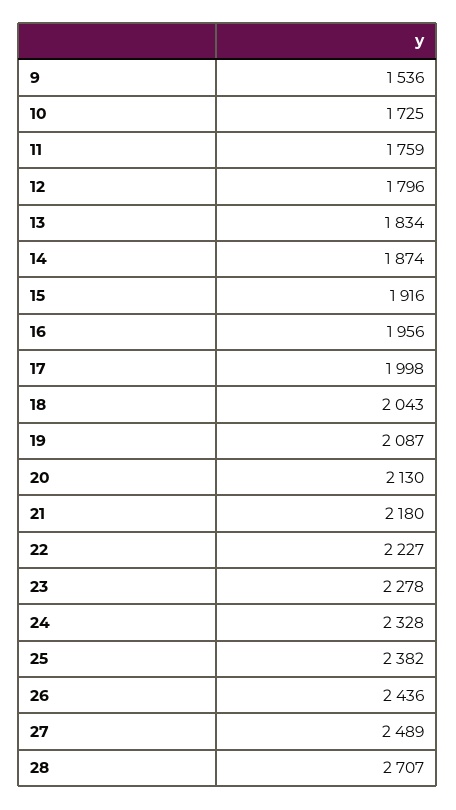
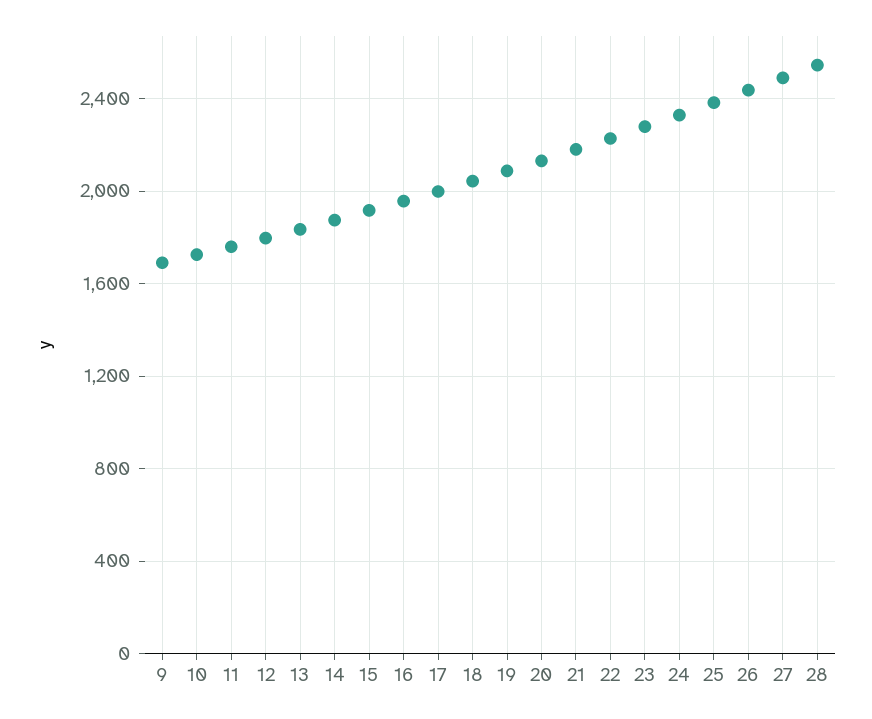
9: 1536 -> 1700
28: 2707 -> 2550

